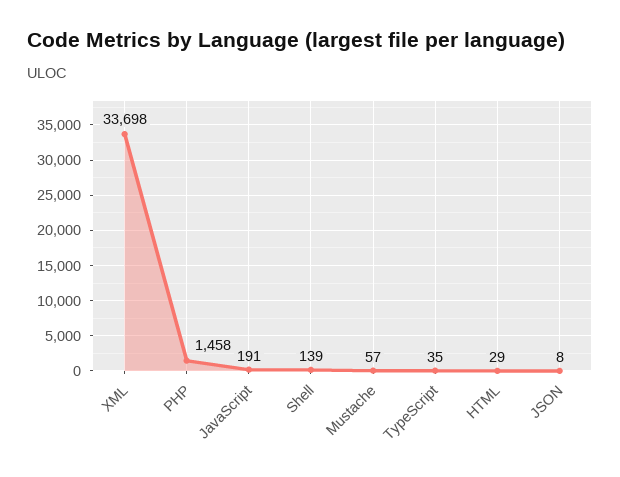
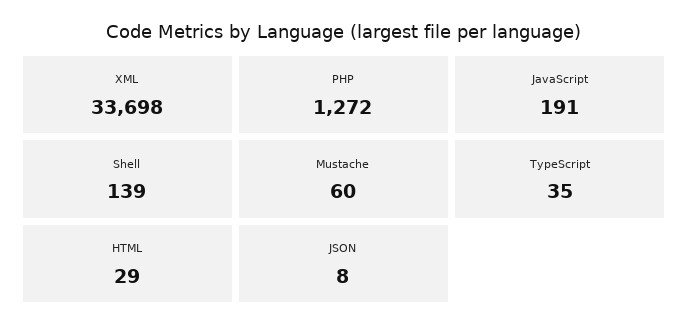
PHP: 1458 -> 1272
Mustache: 57 -> 60

